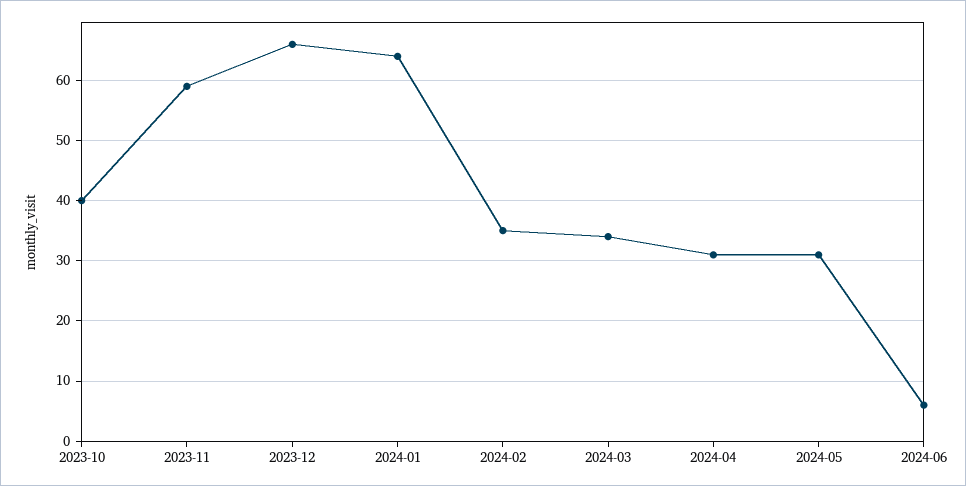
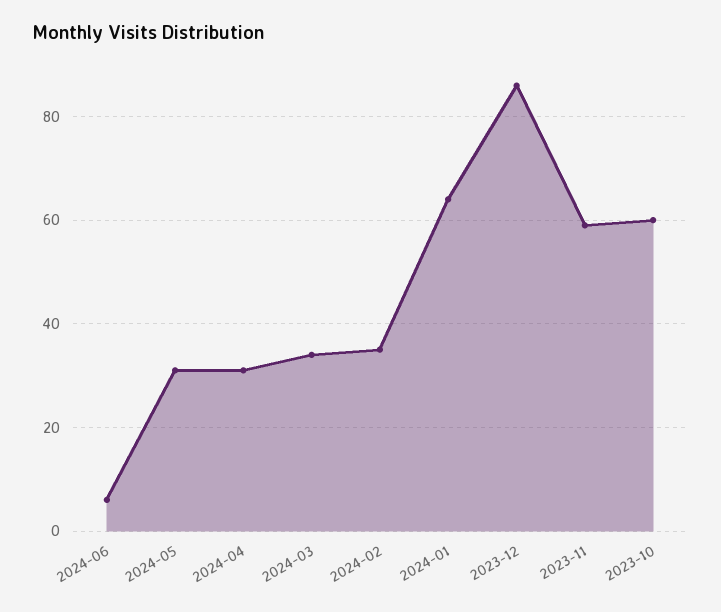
2023-10: 40 -> 60
2023-12: 66 -> 85

